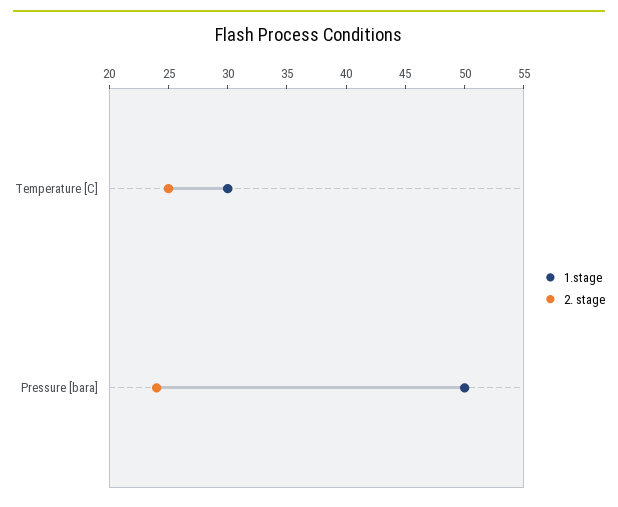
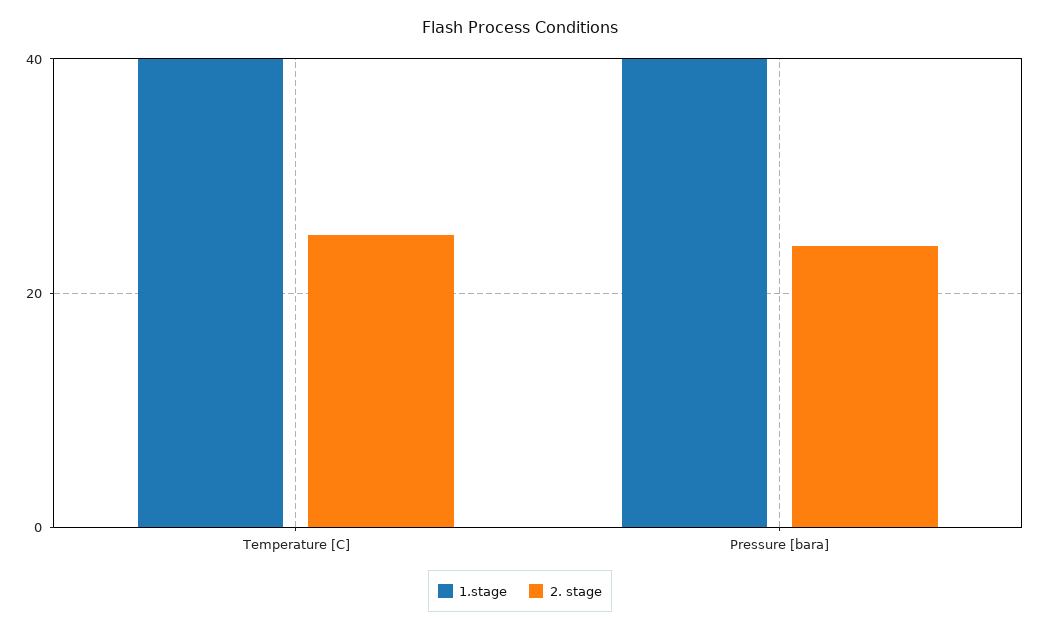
1.stage, Temperature [C]: 30 -> 40
1.stage, Pressure [bara]: 50 -> 40

